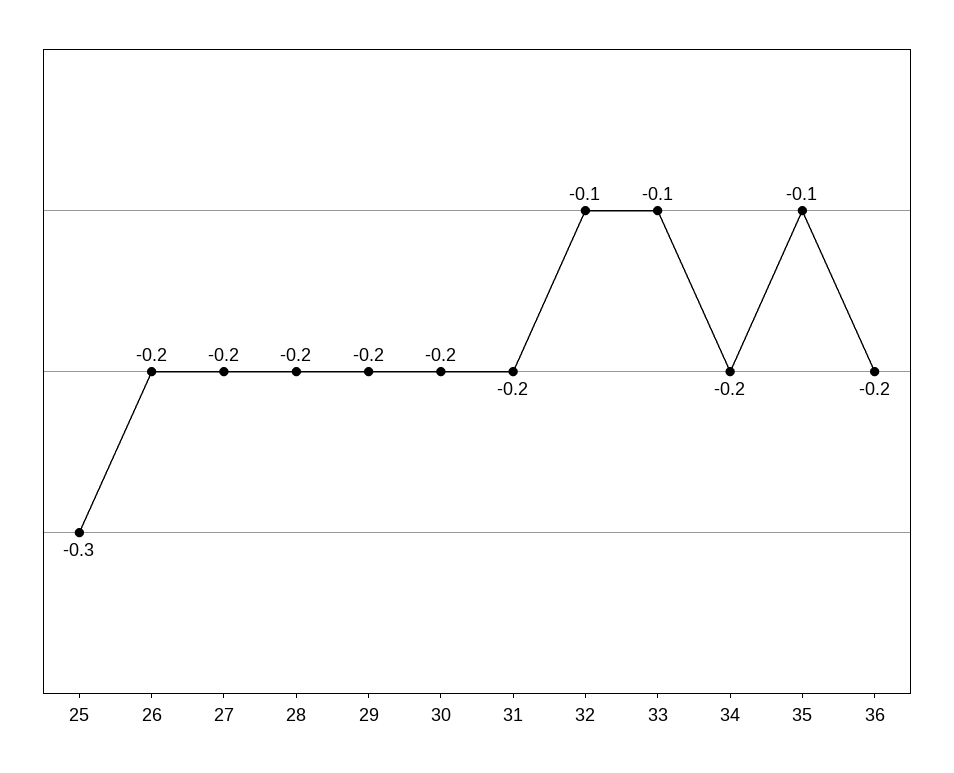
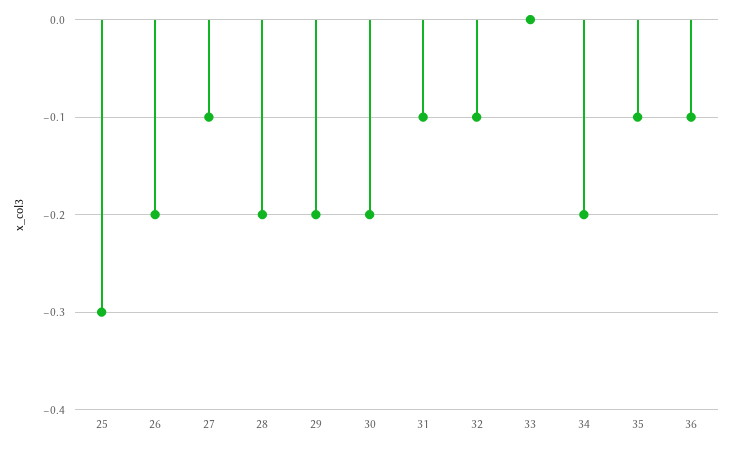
27: -0.2 -> -0.1
31: -0.2 -> -0.1
33: -0.1 -> 0
36: -0.2 -> -0.1

